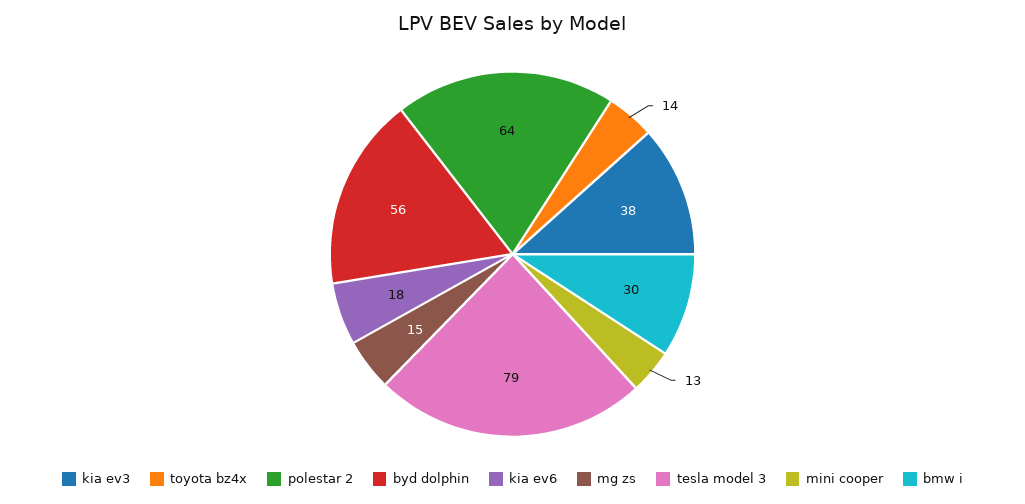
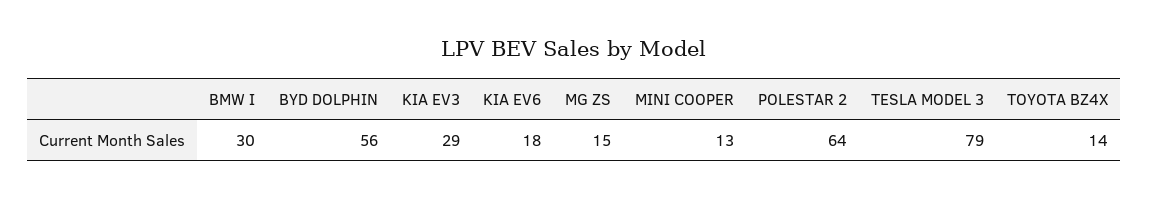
kia ev3: 38 -> 29

